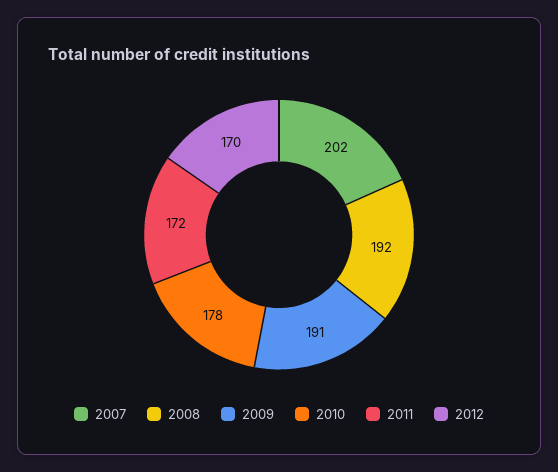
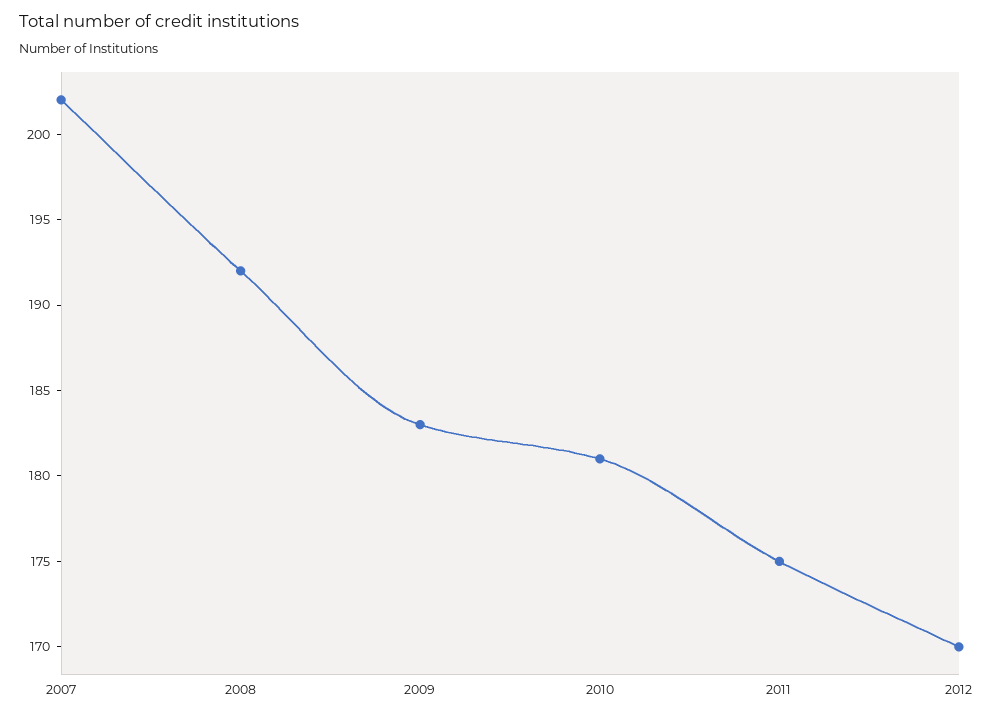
2009: 191 -> 183
2010: 178 -> 181
2011: 172 -> 175

